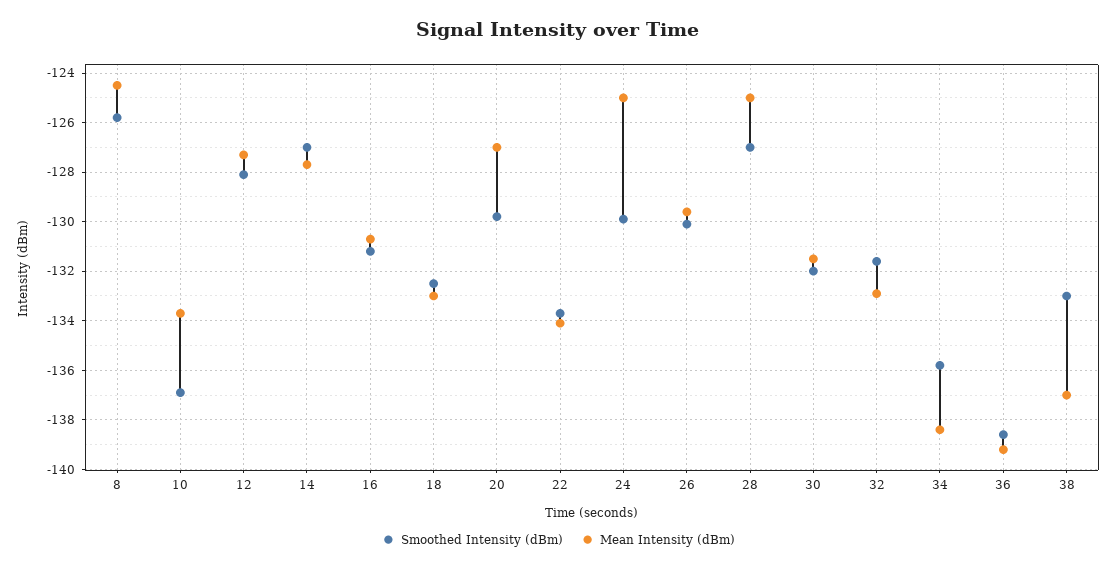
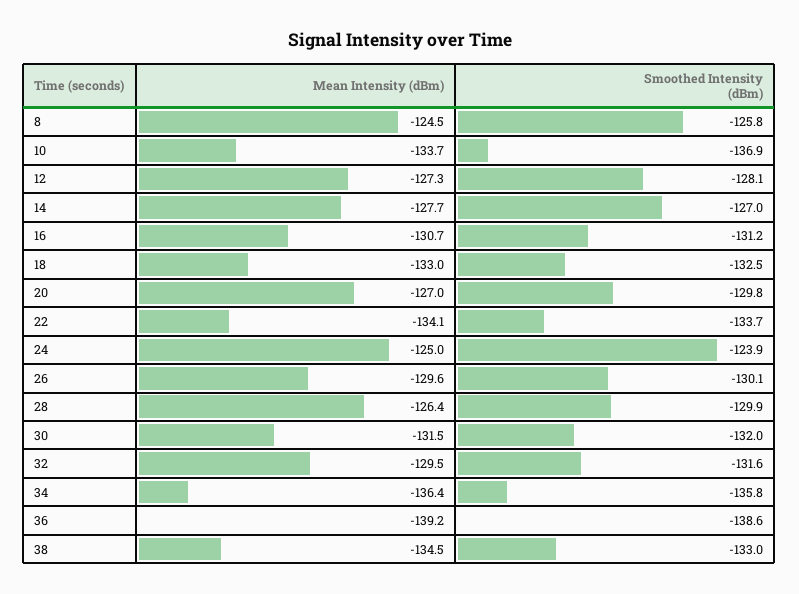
Smoothed Intensity (dBm), 24: -130 -> -123.9
Smoothed Intensity (dBm), 28: -127 -> -129.9
Mean Intensity (dBm), 28: -125 -> -126.4
Mean Intensity (dBm), 32: -133 -> -129.5
Mean Intensity (dBm), 34: -138.5 -> -136.4
Mean Intensity (dBm), 38: -137 -> -134.5

